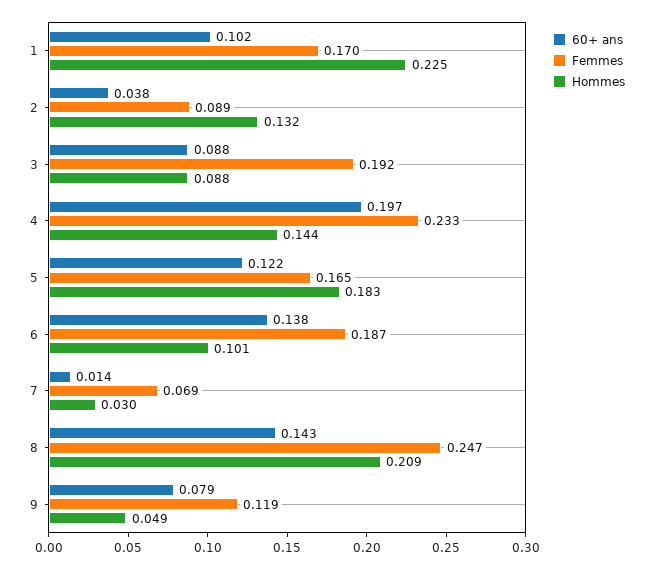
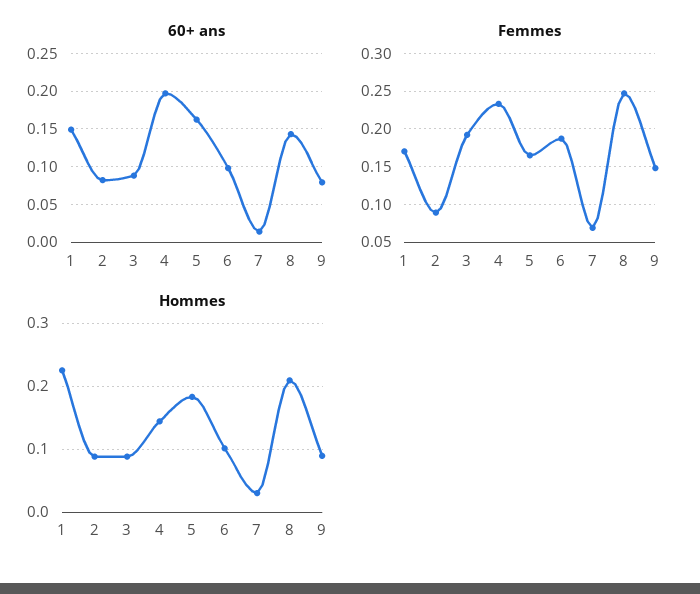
60+ ans, 1: 0.102 -> 0.15
60+ ans, 2: 0.038 -> 0.08
Hommes, 2: 0.132 -> 0.09
60+ ans, 5: 0.122 -> 0.16
60+ ans, 6: 0.138 -> 0.1
Femmes, 9: 0.119 -> 0.15
Hommes, 9: 0.049 -> 0.09

